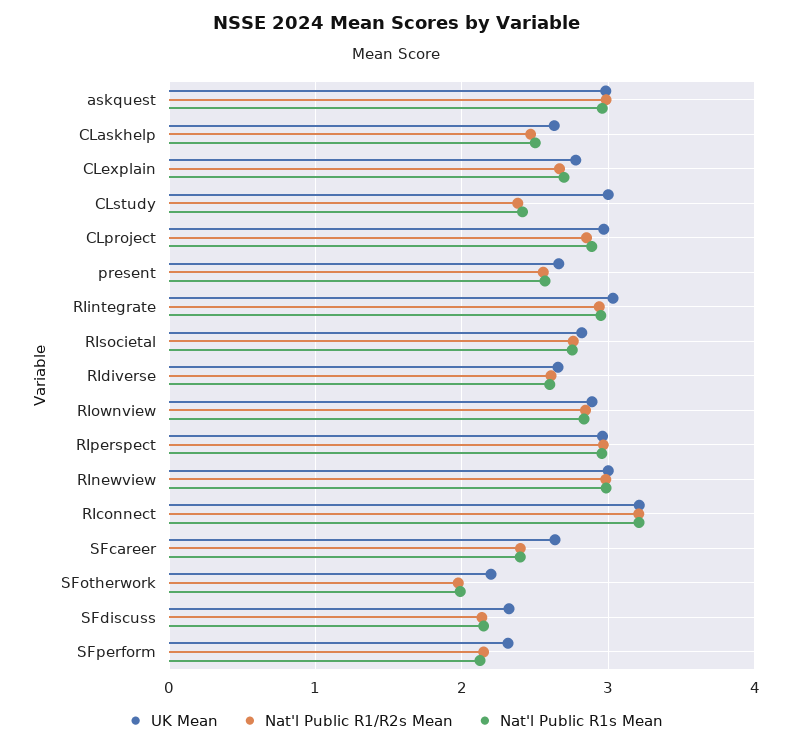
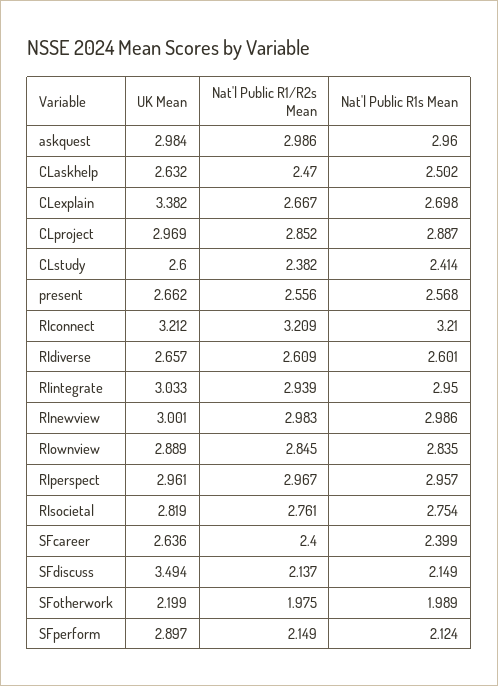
UK Mean, CLexplain: 2.8 -> 3.382
UK Mean, CLstudy: 3 -> 2.6
UK Mean, SFdiscuss: 2.3 -> 3.494
UK Mean, SFperform: 2.3 -> 2.897

